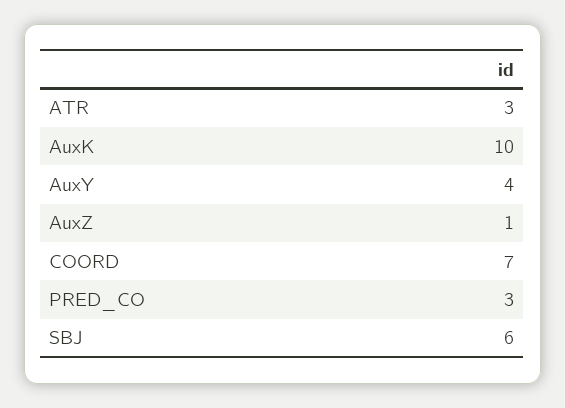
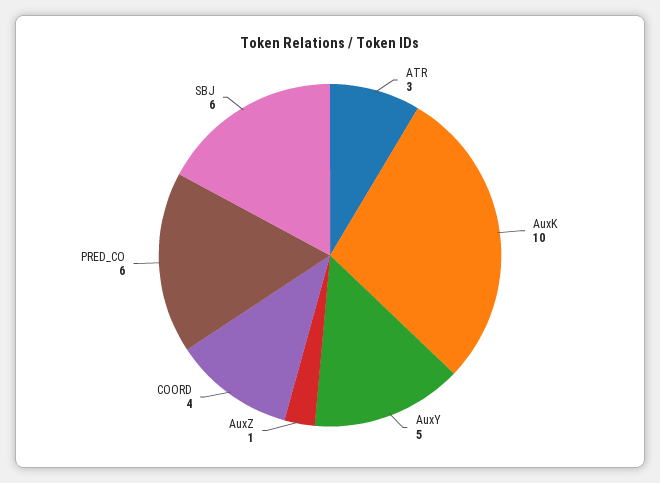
AuxY: 4 -> 5
COORD: 7 -> 4
PRED_CO: 3 -> 6

